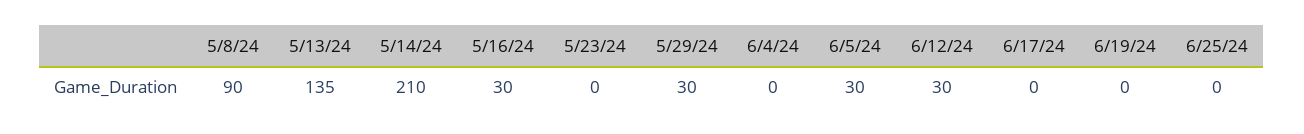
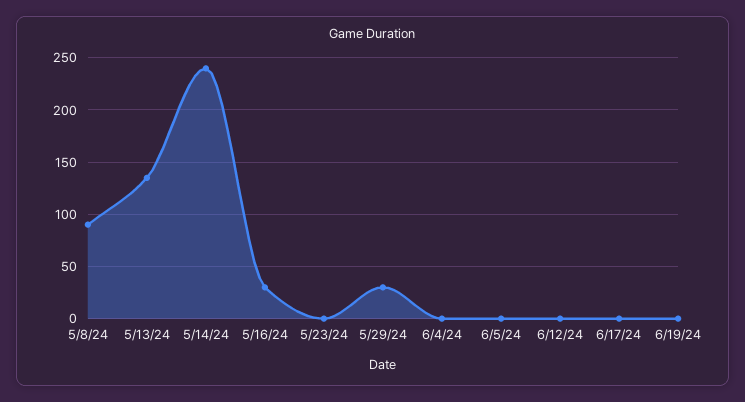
5/14/24: 210 -> 240
6/5/24: 30 -> 0
6/12/24: 30 -> 0
6/25/24: 0 -> none

